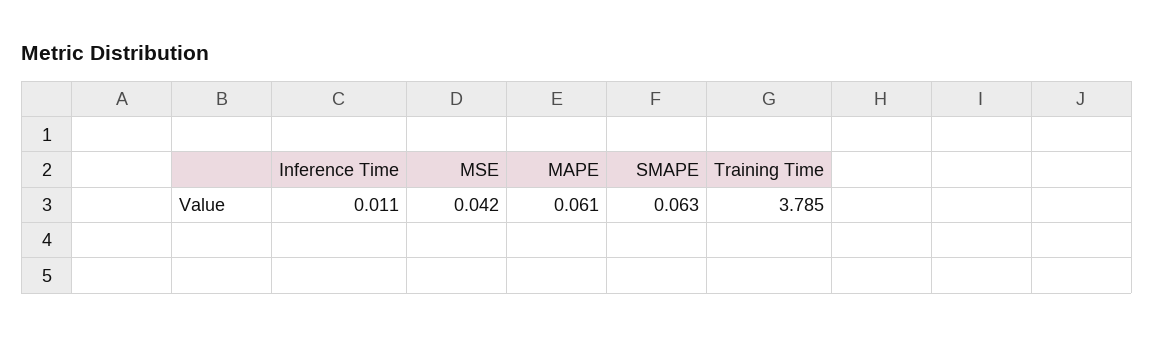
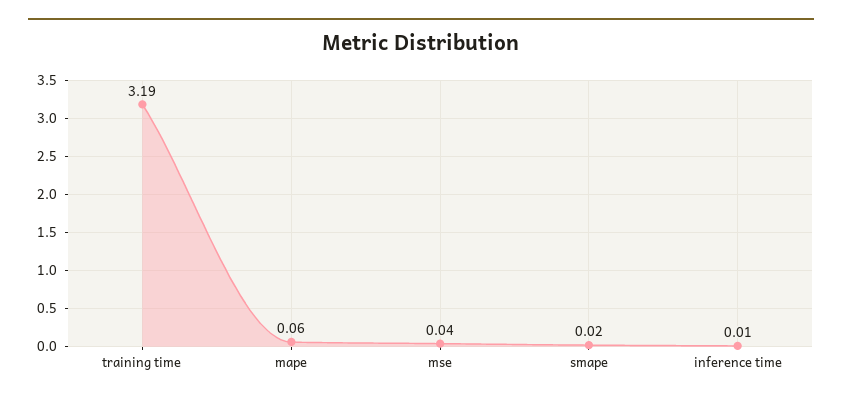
SMAPE: 0.063 -> 0.02
Training Time: 3.785 -> 3.19

